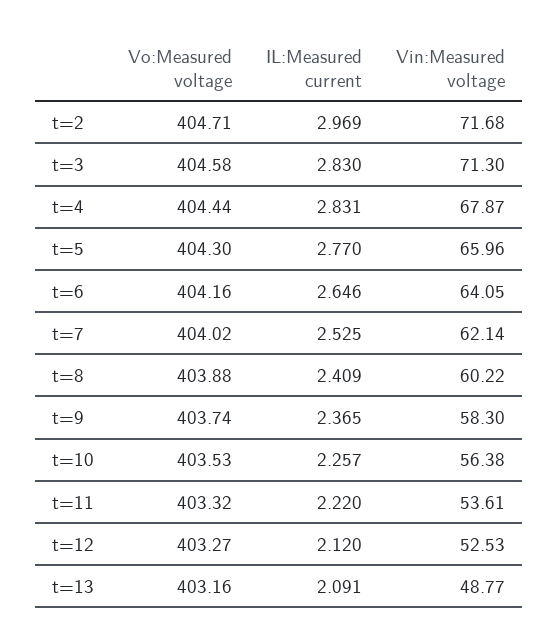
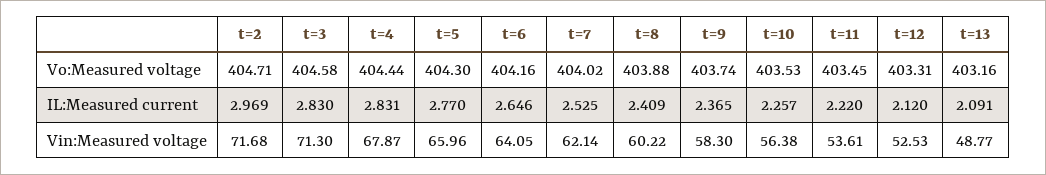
Vo:Measured voltage, t=11: 403.32 -> 403.45
Vo:Measured voltage, t=12: 403.27 -> 403.31

